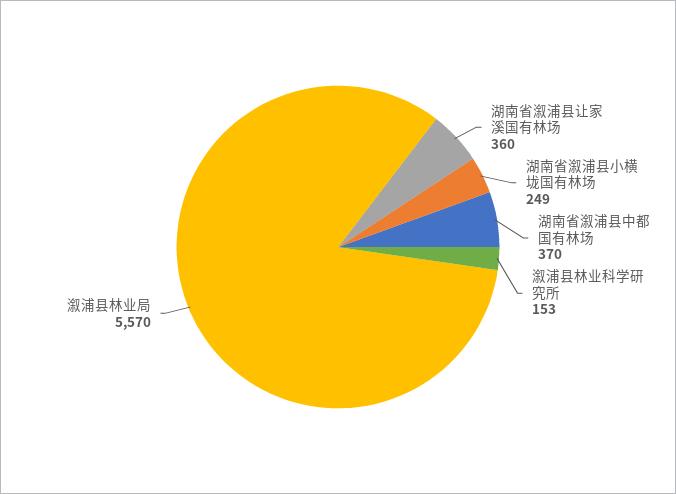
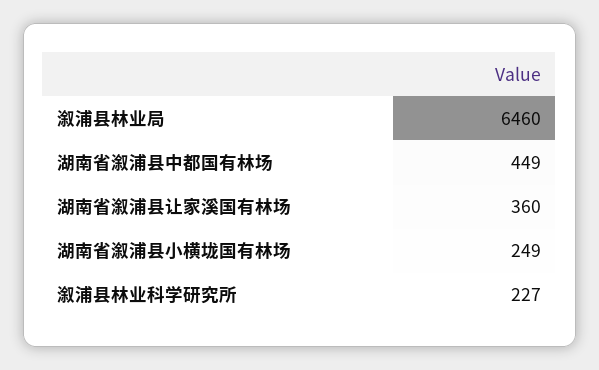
湖南省溆浦县中都国有林场: 370 -> 449
溆浦县林业科学研究所: 153 -> 227
溆浦县林业局: 5570 -> 6460

